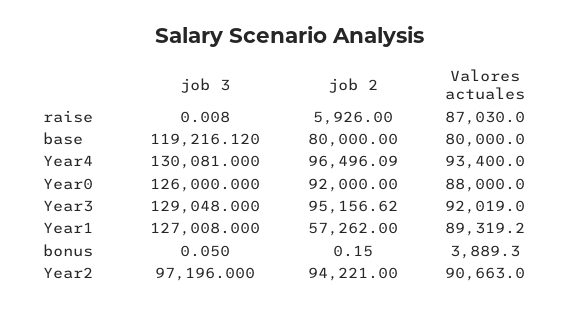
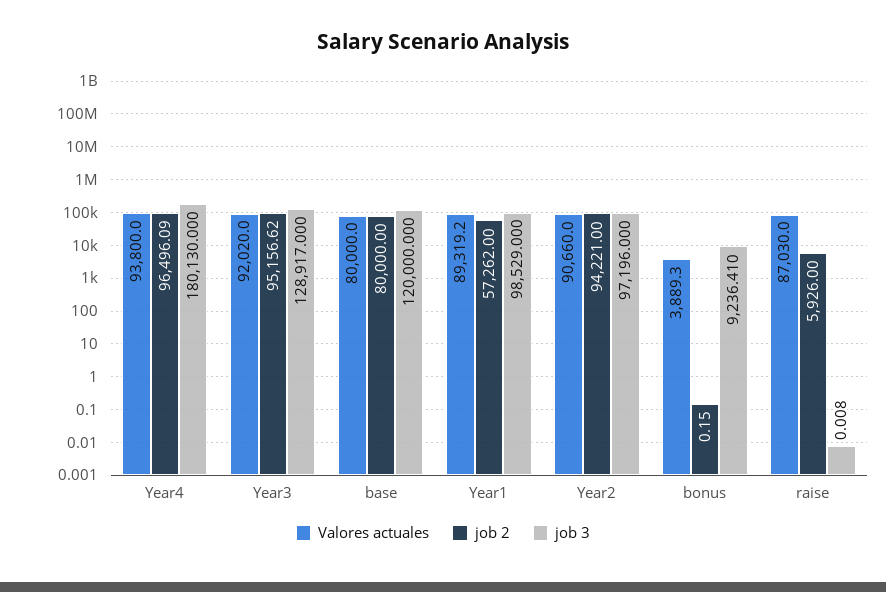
job 3, base: 119216.12 -> 120000
job 3, Year4: 130081 -> 180130
Valores actuales, Year4: 93400 -> 93800
job 3, Year0: 126000 -> none
job 2, Year0: 92000 -> none
Valores actuales, Year0: 88000 -> none
job 3, Year3: 129048 -> 128917
Valores actuales, Year3: 92019 -> 92020
job 3, Year1: 127008 -> 98529
job 3, bonus: 0.05 -> 9236.41
Valores actuales, Year2: 90663 -> 90660

